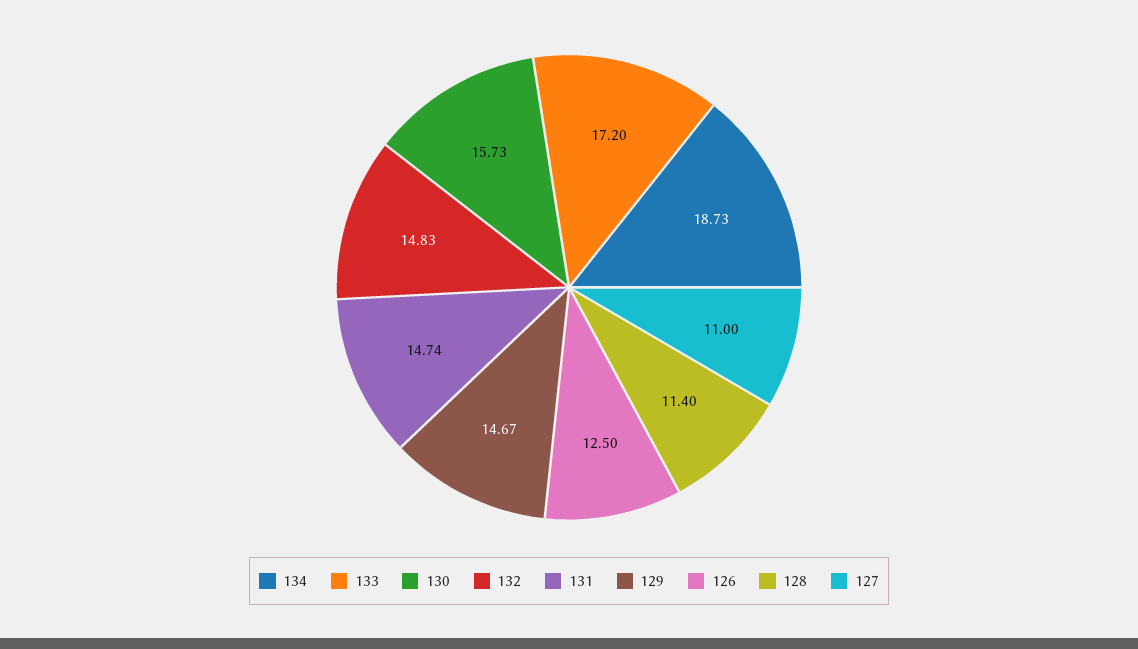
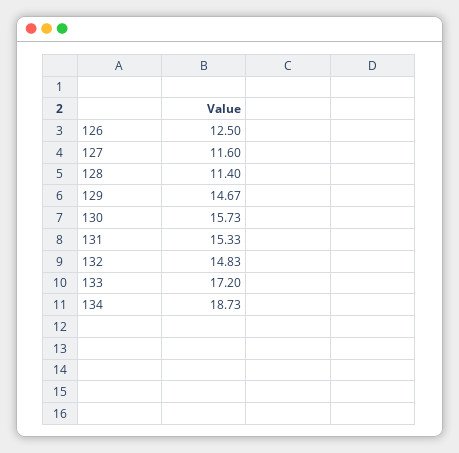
131: 14.74 -> 15.33
127: 11 -> 11.6

